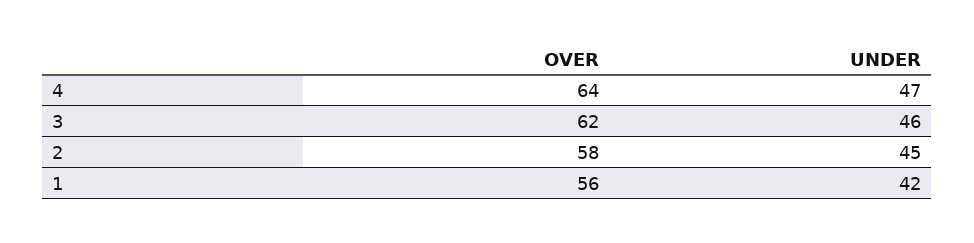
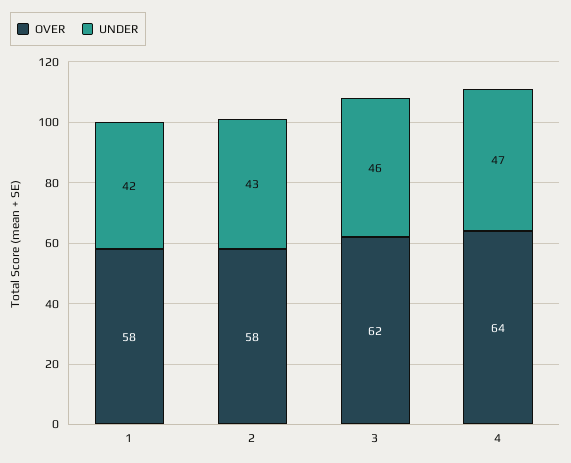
UNDER, 2: 45 -> 43
OVER, 1: 56 -> 58

